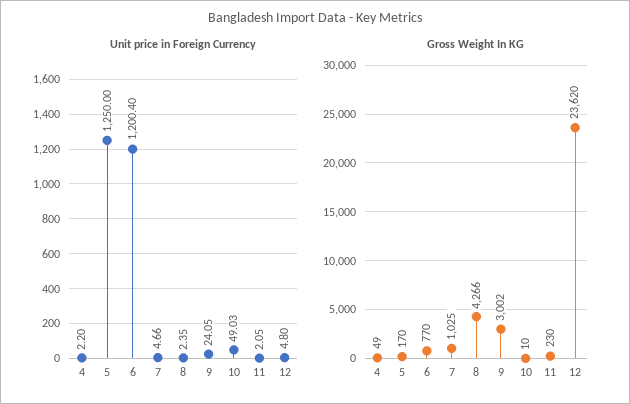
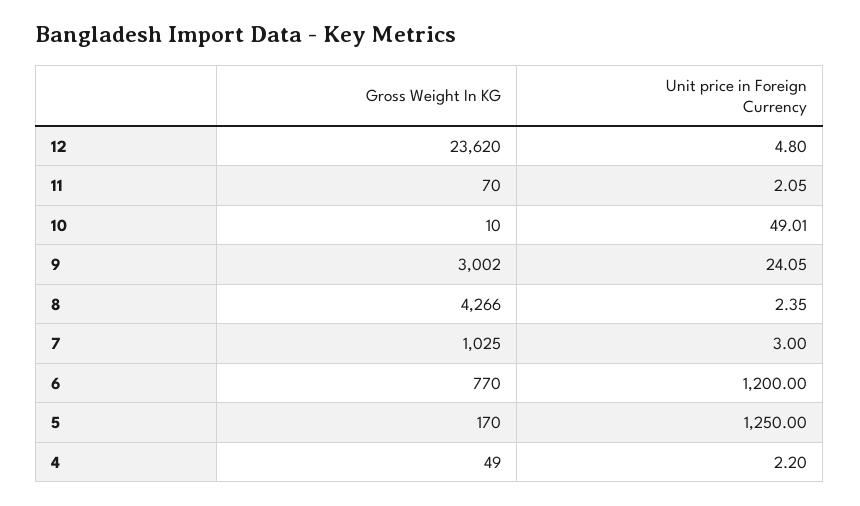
Unit price in Foreign Currency, 6: 1200.4 -> 1200
Unit price in Foreign Currency, 7: 4.66 -> 3
Unit price in Foreign Currency, 10: 49.03 -> 49.01
Gross Weight In KG, 11: 230 -> 70

